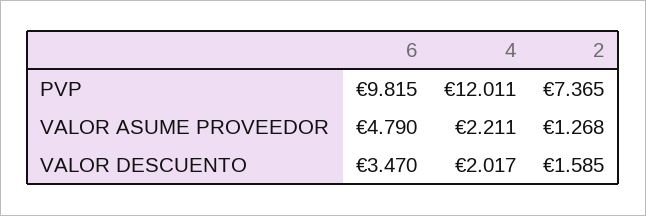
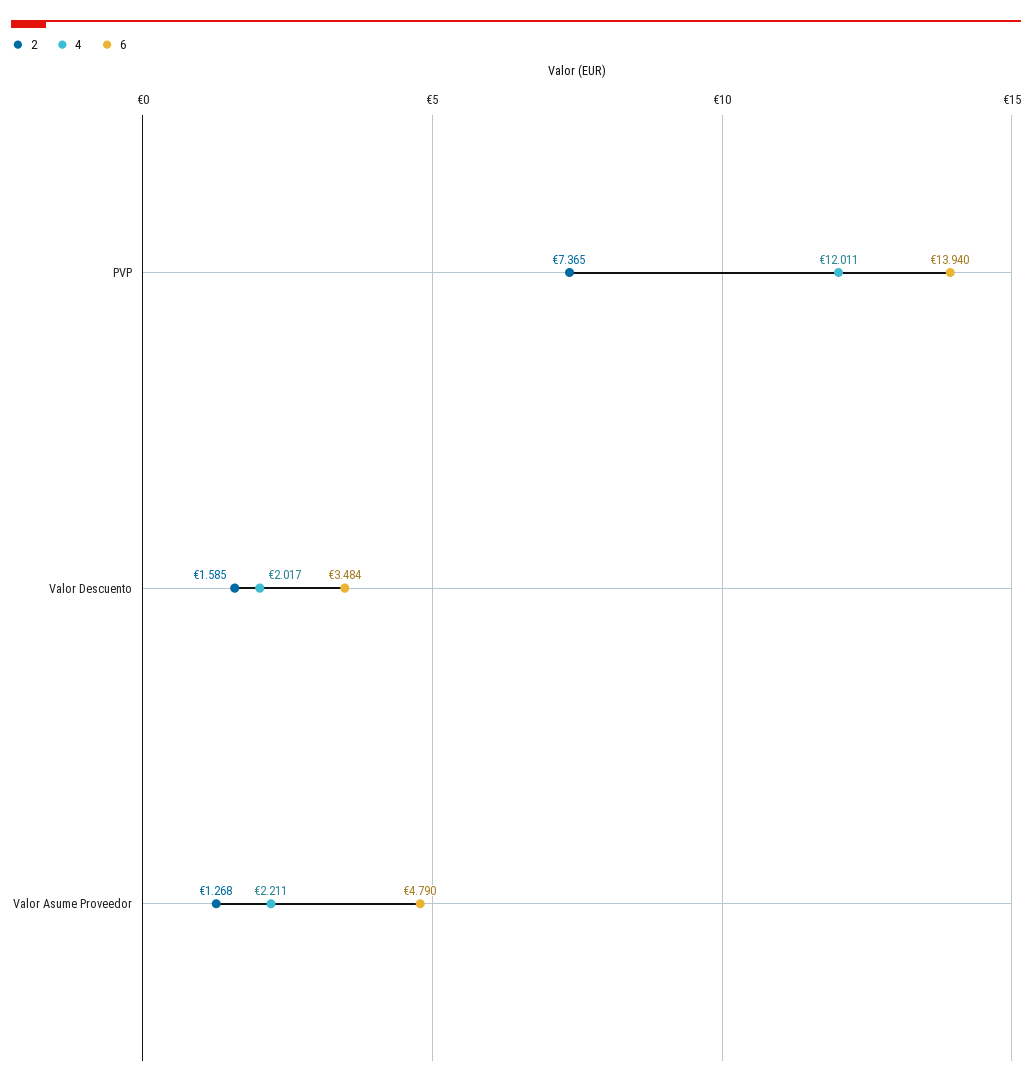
6, PVP: 9.815 -> 13.94
6, VALOR DESCUENTO: 3.47 -> 3.484

